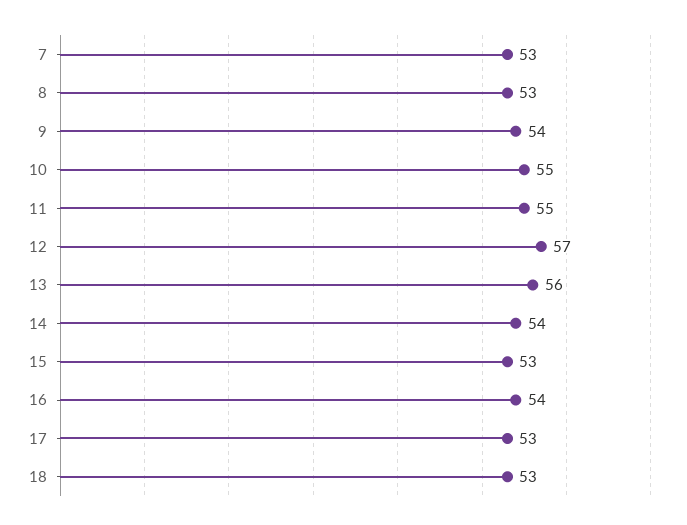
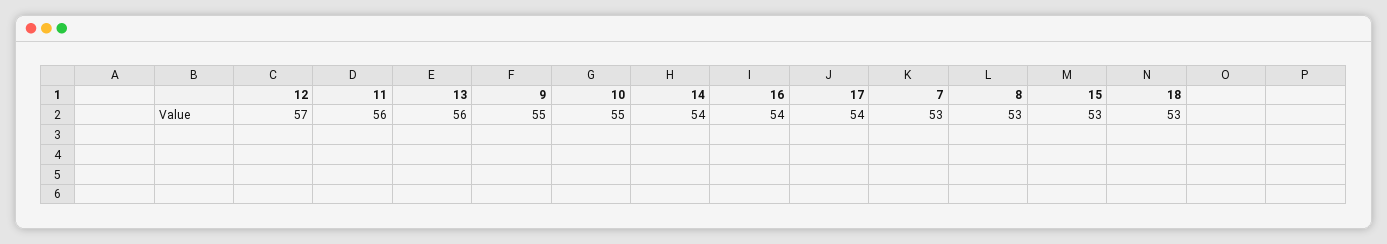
9: 54 -> 55
11: 55 -> 56
17: 53 -> 54

